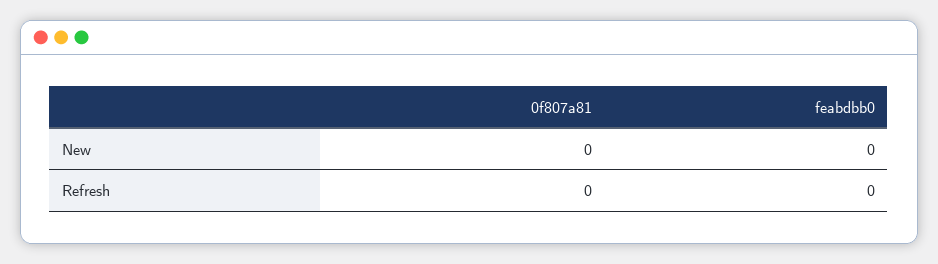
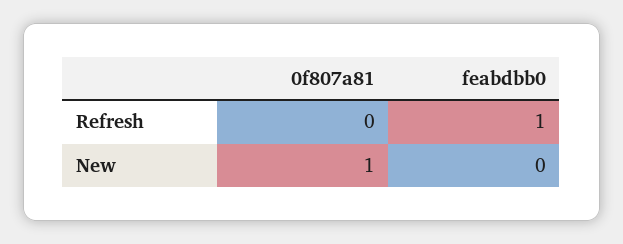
0f807a81, New: 0 -> 1
feabdbb0, Refresh: 0 -> 1

